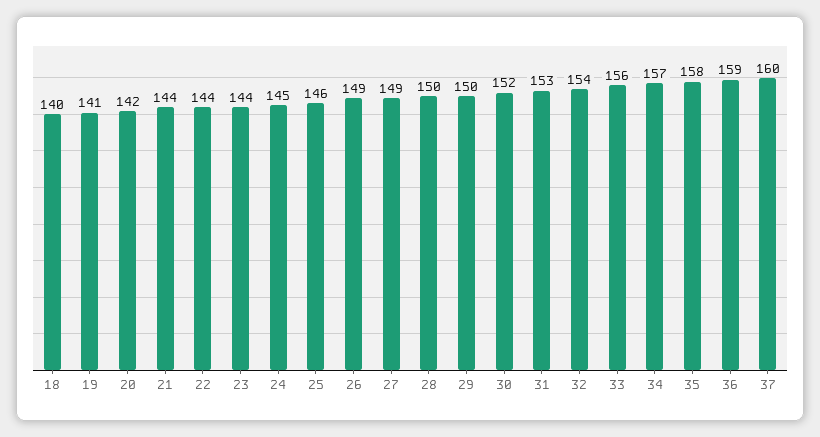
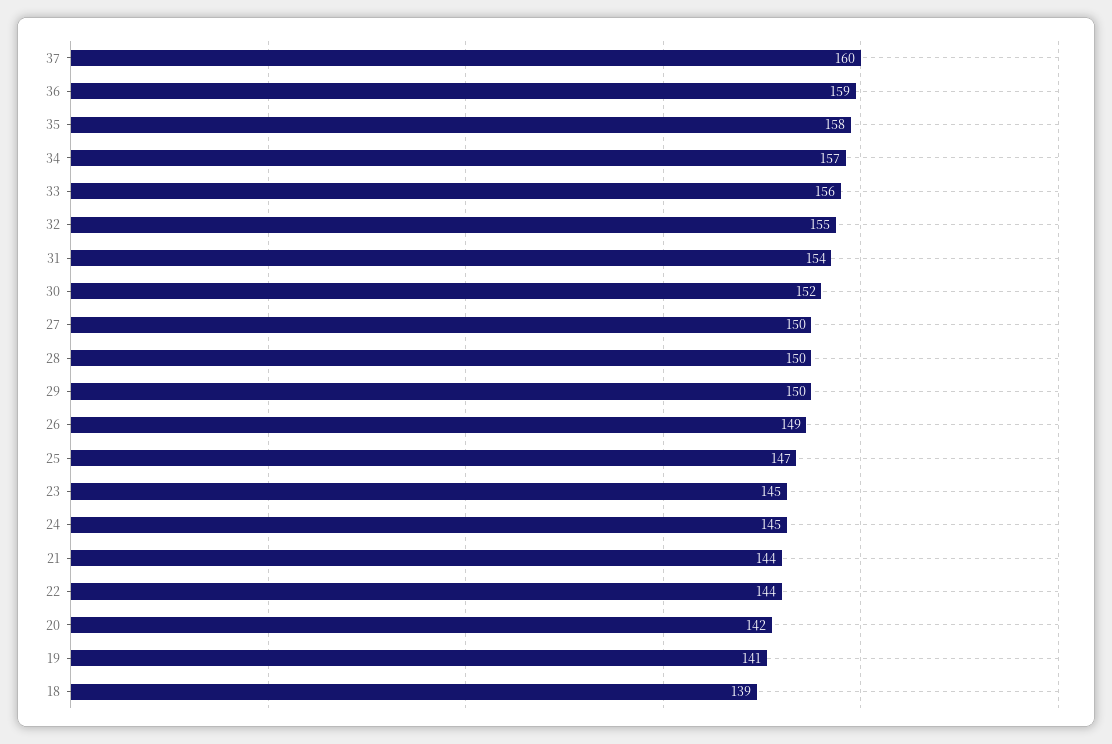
18: 140 -> 139
23: 144 -> 145
25: 146 -> 147
27: 149 -> 150
31: 153 -> 154
32: 154 -> 155

